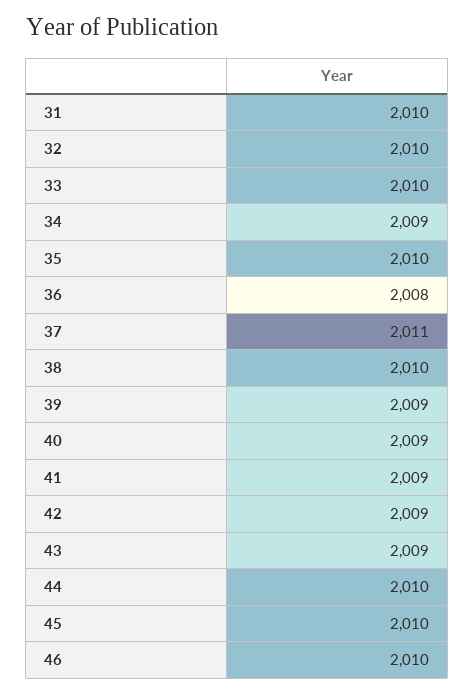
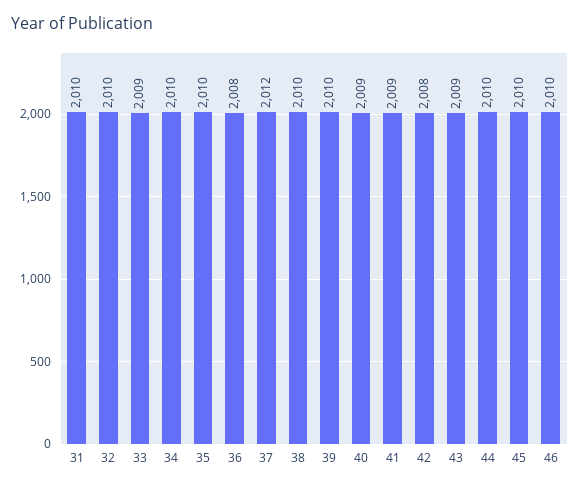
33: 2010 -> 2009
34: 2009 -> 2010
37: 2011 -> 2012
39: 2009 -> 2010
42: 2009 -> 2008

